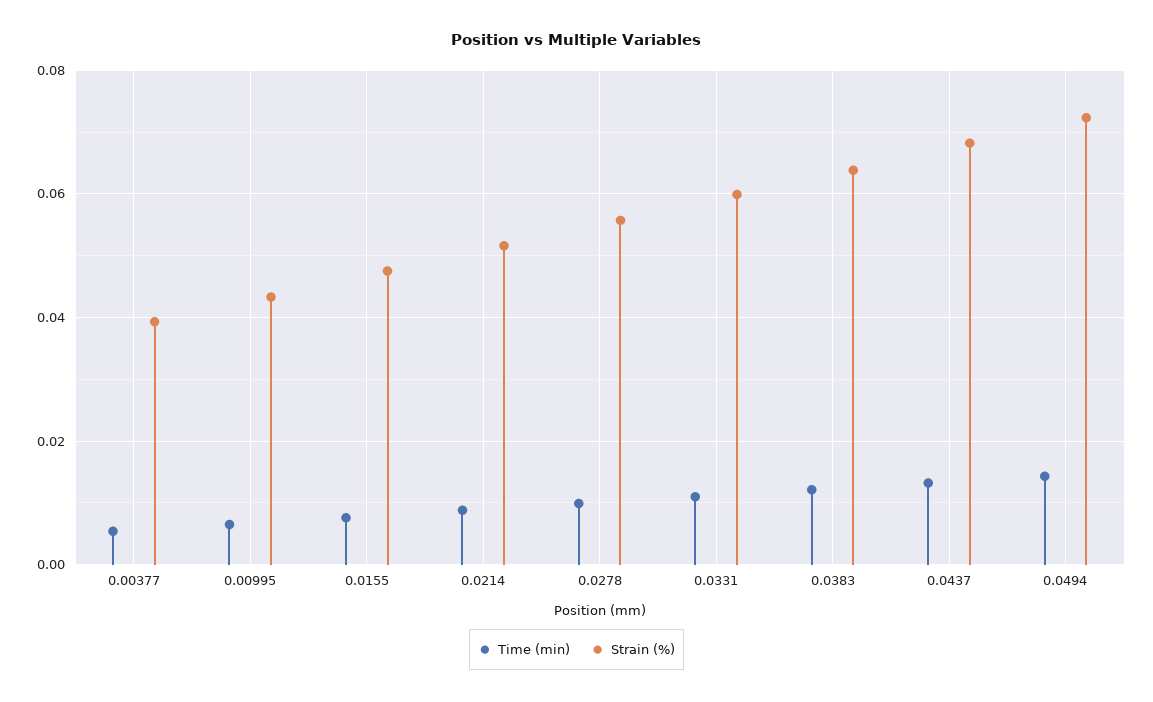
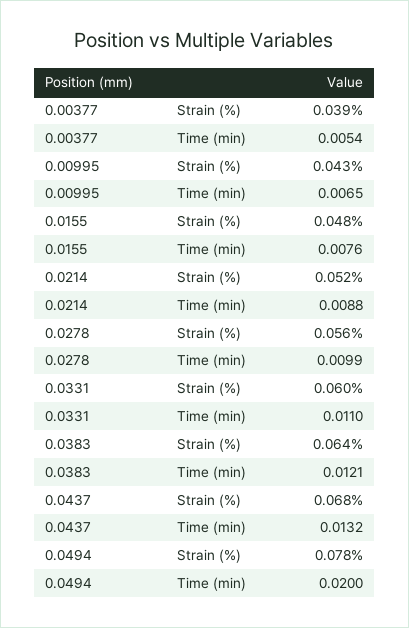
Time (min), 0.0494: 0.014 -> 0.02
Strain (%), 0.0494: 0.072 -> 0.078

